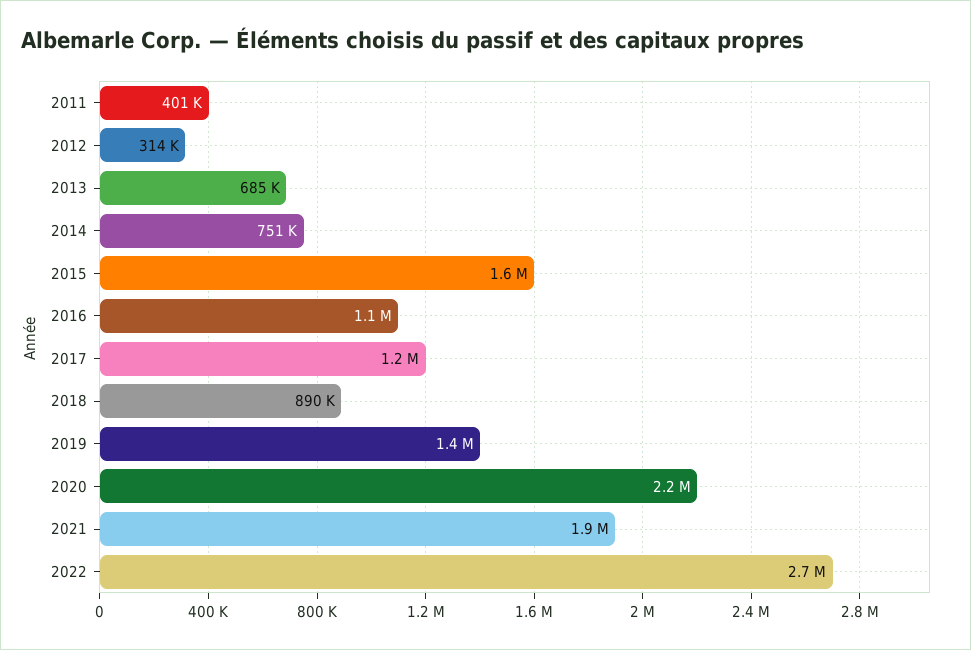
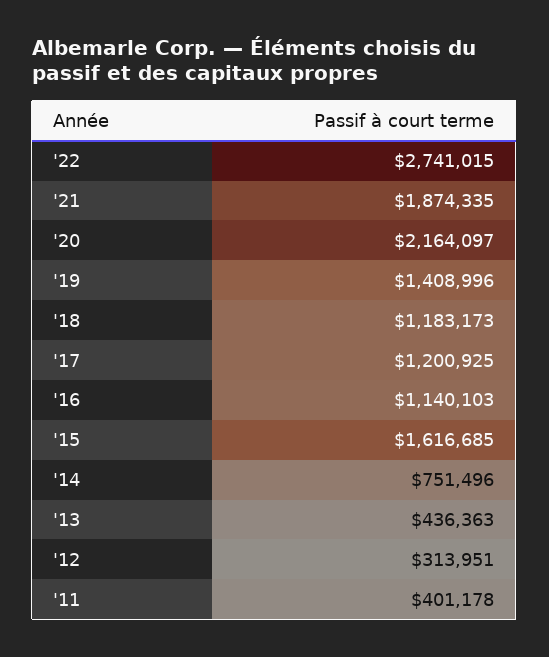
2013: 685000 -> 436363
2018: 890000 -> 1183173

